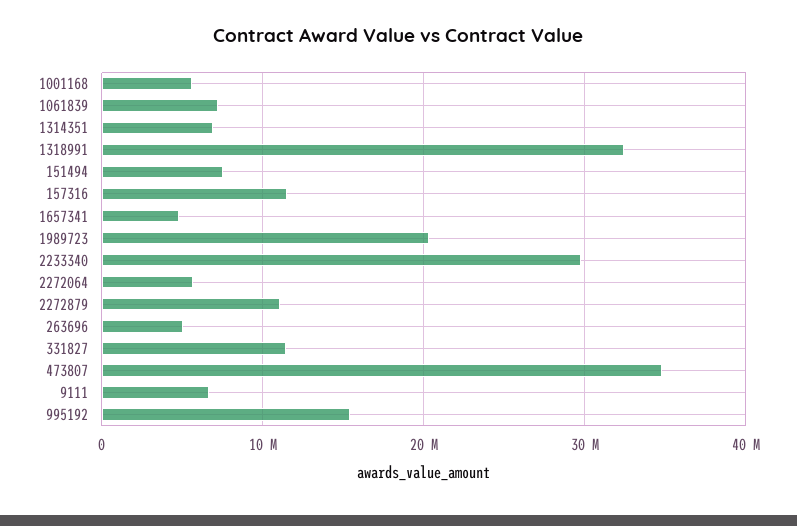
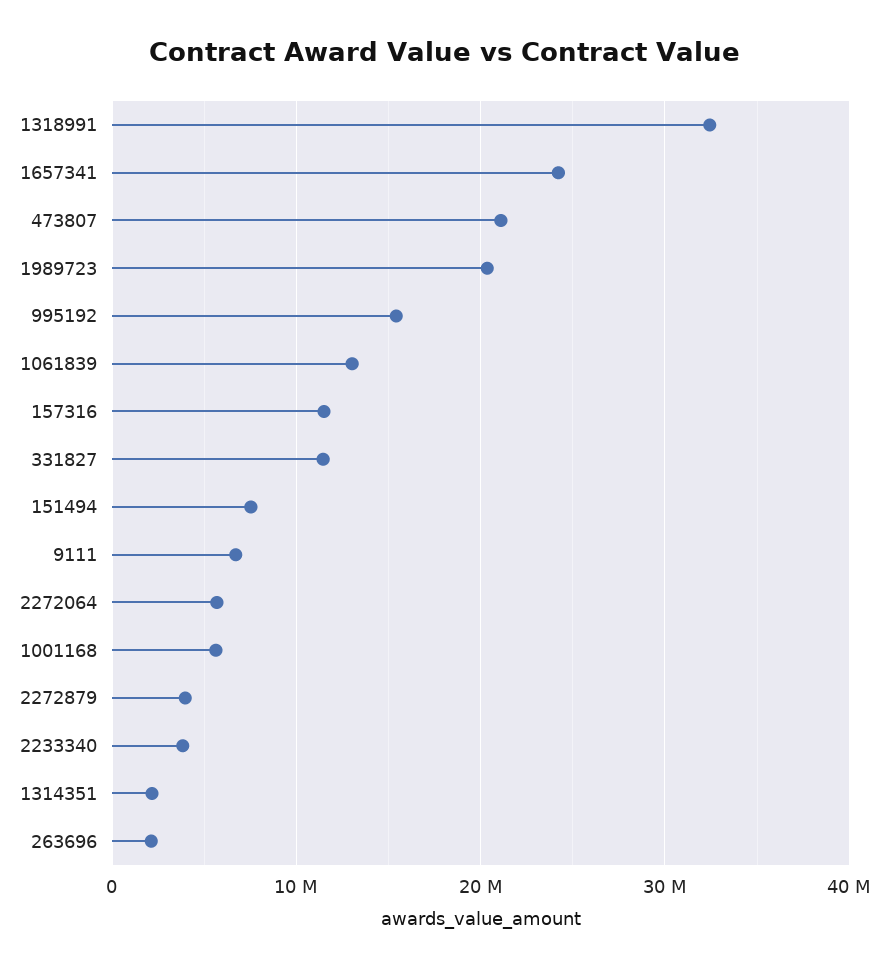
1061839: 7000000 -> 13000000
1314351: 7000000 -> 2000000
1657341: 5000000 -> 24000000
2233340: 30000000 -> 4000000
2272879: 11000000 -> 4000000
263696: 5000000 -> 2000000
473807: 35000000 -> 21000000

